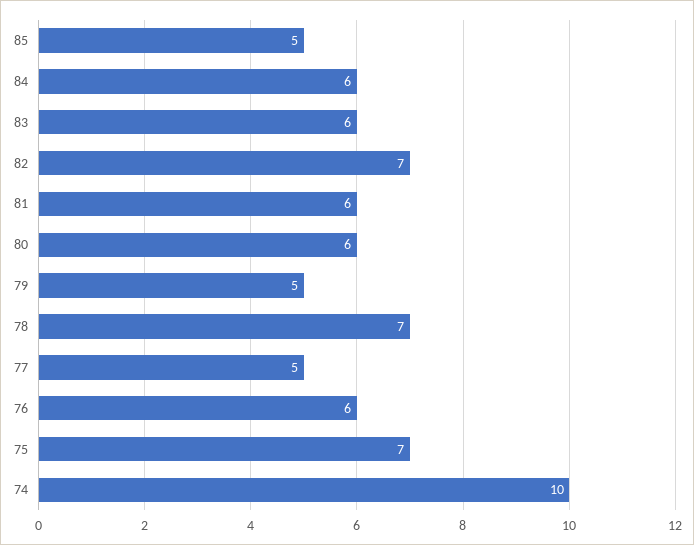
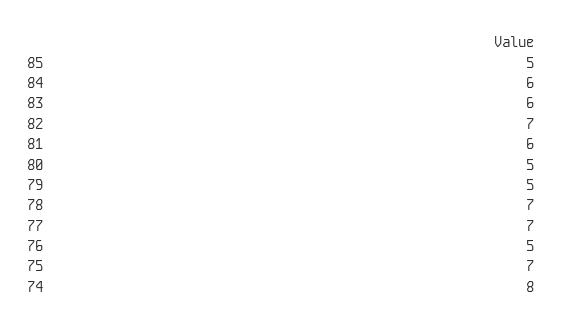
80: 6 -> 5
77: 5 -> 7
76: 6 -> 5
74: 10 -> 8

